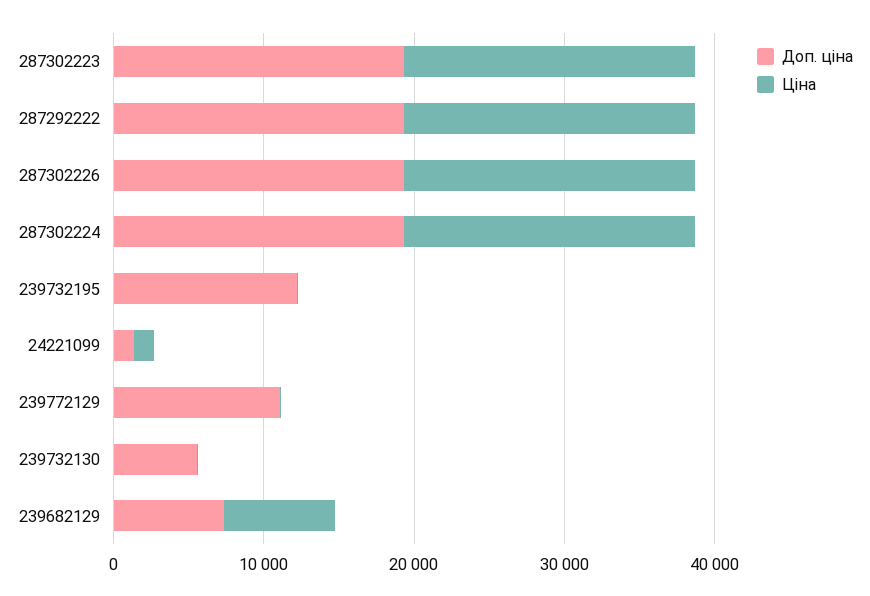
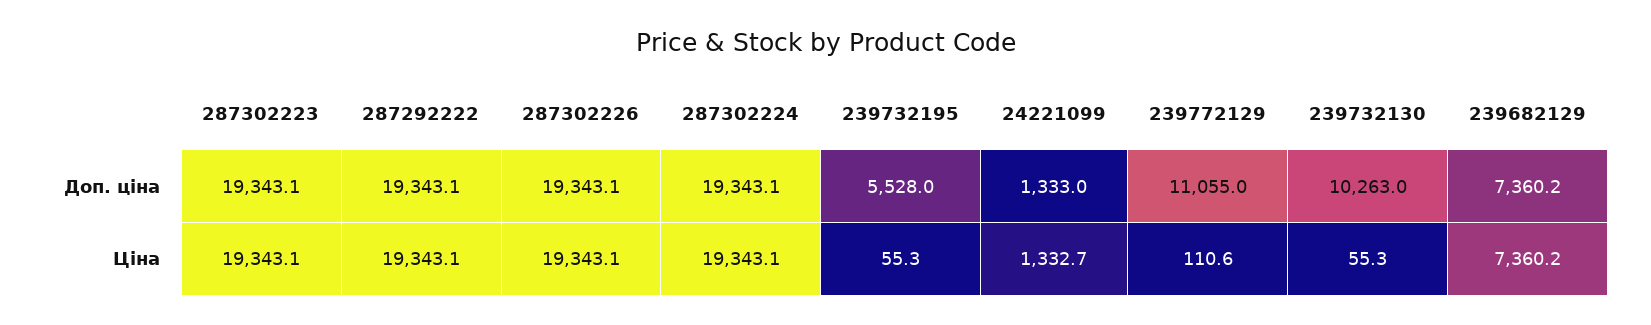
Доп. ціна, 239732195: 12000 -> 5528
Доп. ціна, 239732130: 6000 -> 10263

